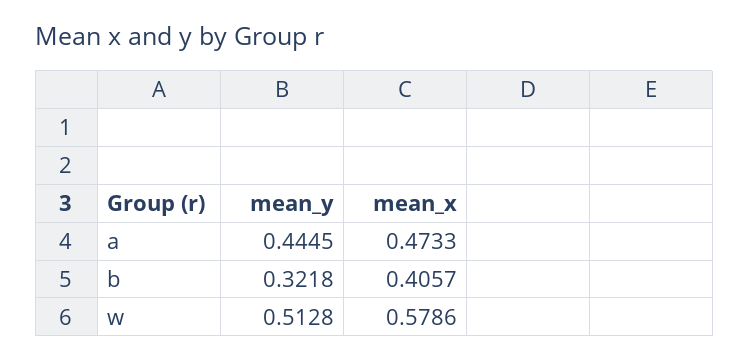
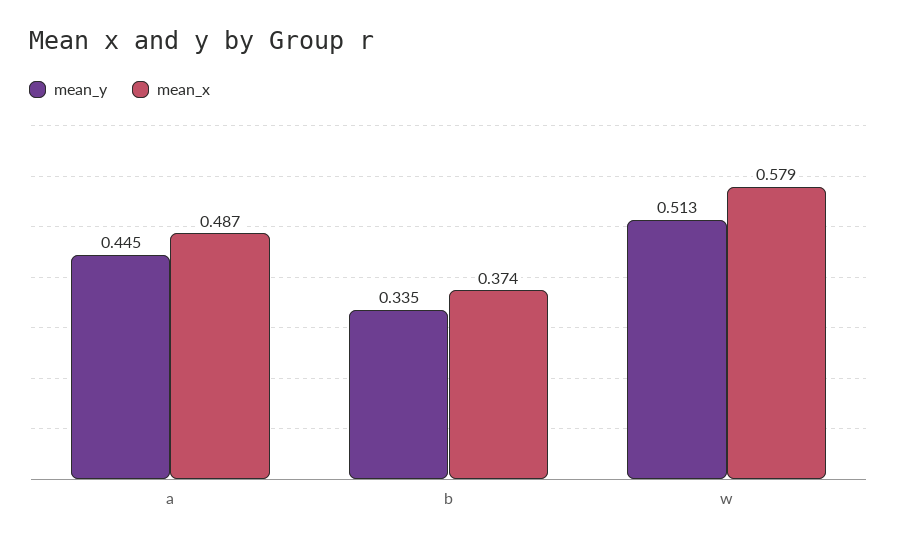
mean_x, a: 0.4733 -> 0.487
mean_y, b: 0.3218 -> 0.335
mean_x, b: 0.4057 -> 0.374

